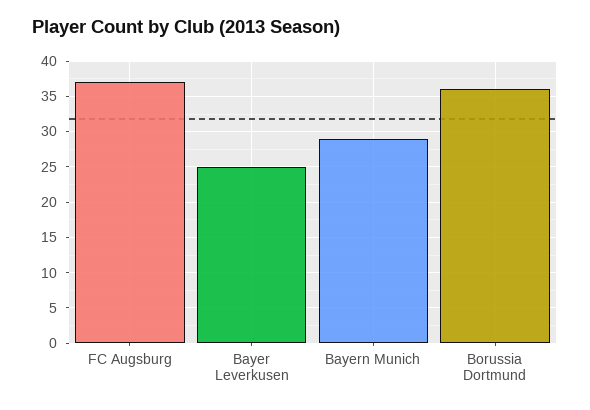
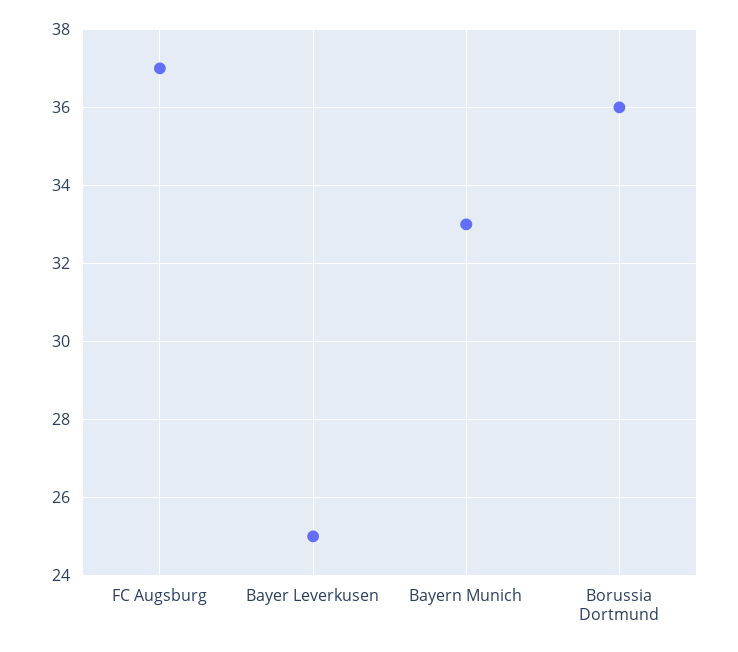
Bayern Munich: 29 -> 33

